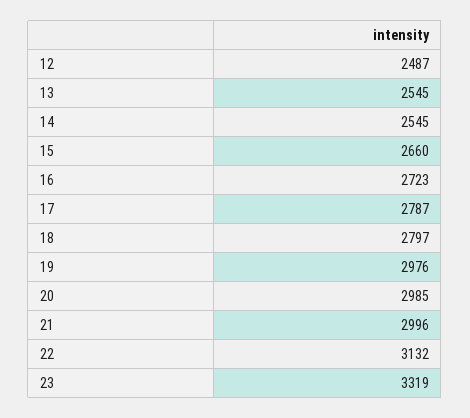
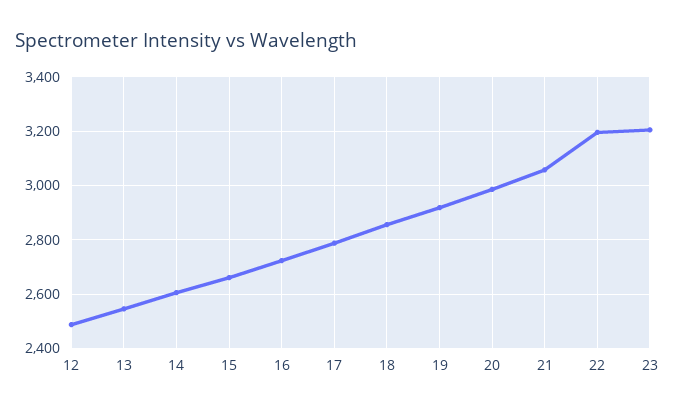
14: 2545 -> 2600
18: 2797 -> 2850
19: 2976 -> 2925
21: 2996 -> 3050
22: 3132 -> 3200
23: 3319 -> 3200

